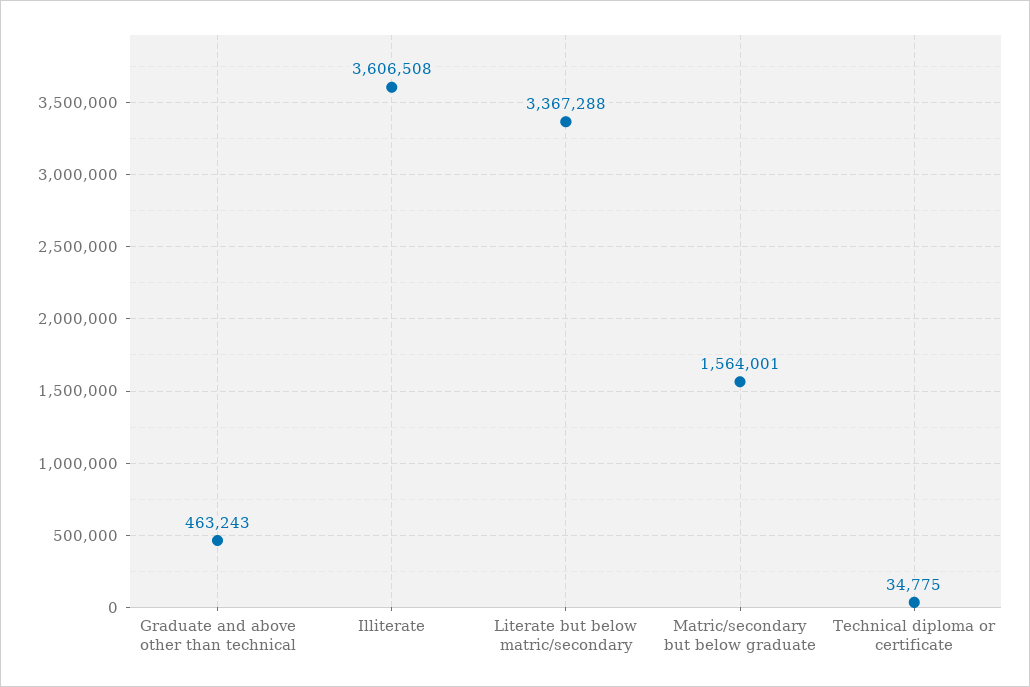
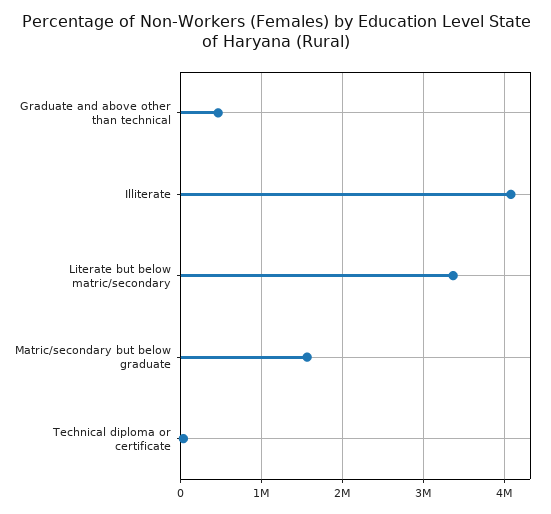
Illiterate: 3606508 -> 4100000

